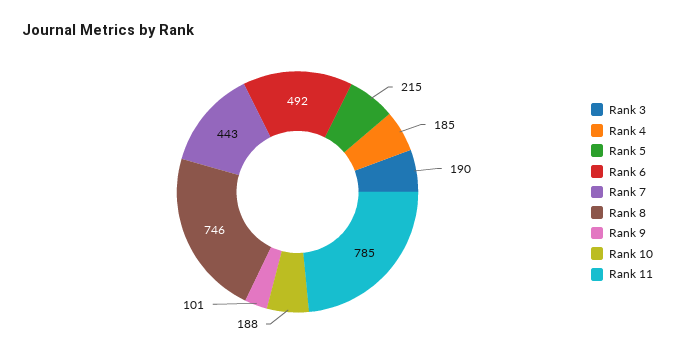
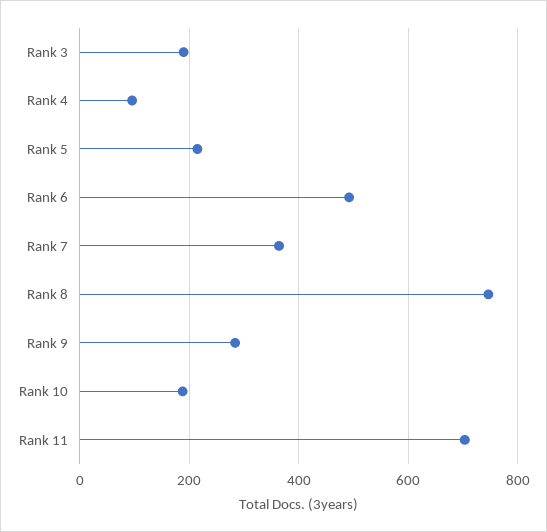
Rank 4: 185 -> 100
Rank 7: 443 -> 360
Rank 9: 101 -> 280
Rank 11: 785 -> 700

